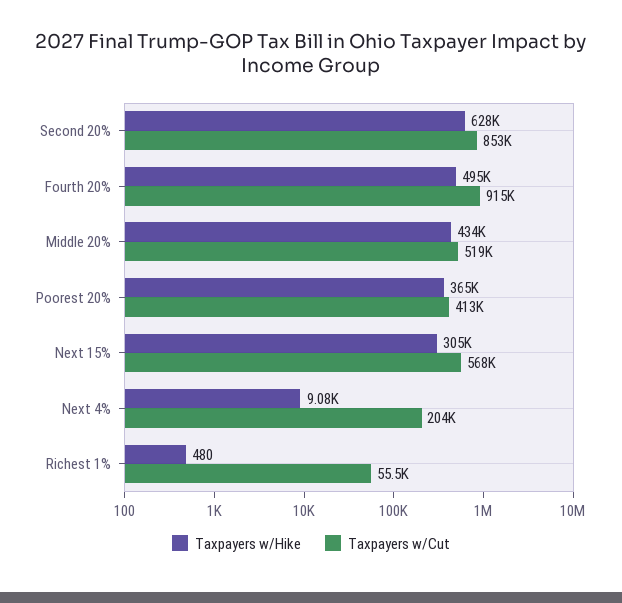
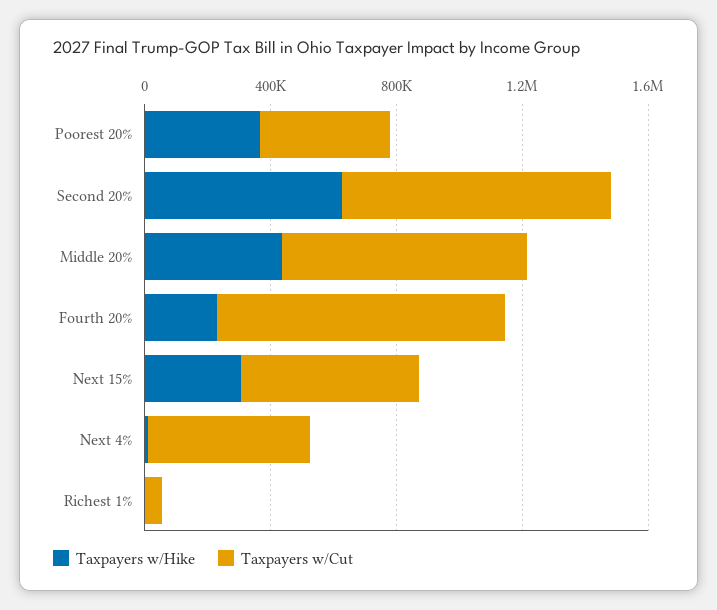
Taxpayers w/Hike, Fourth 20%: 495000 -> 200000
Taxpayers w/Cut, Middle 20%: 519000 -> 800000
Taxpayers w/Cut, Next 4%: 204000 -> 500000

